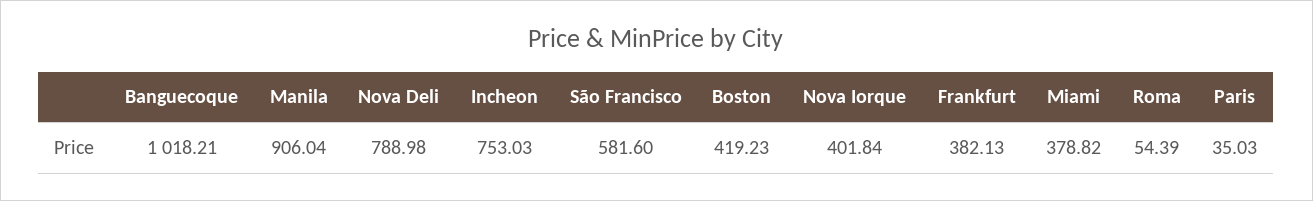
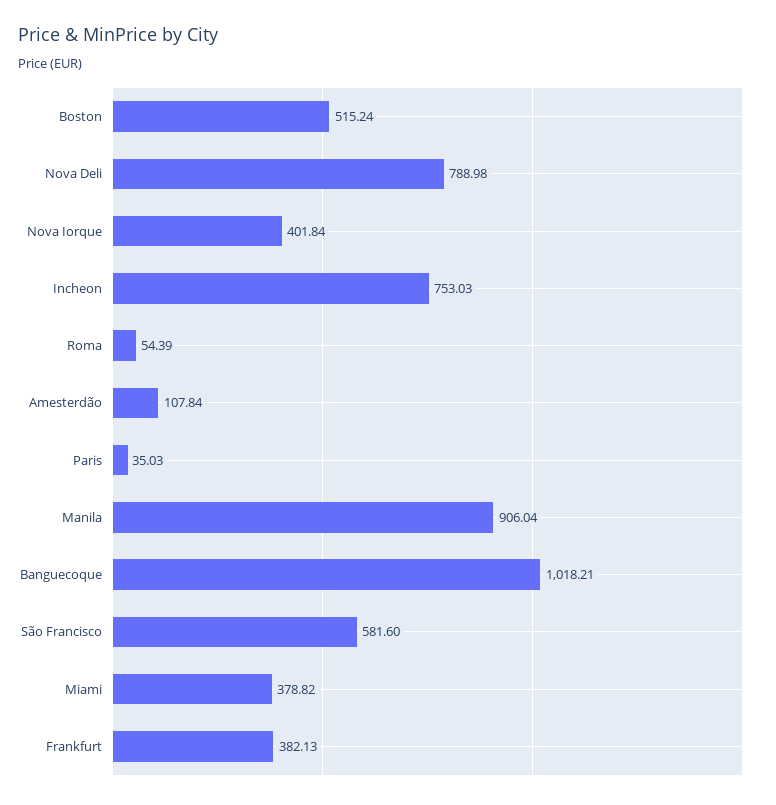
Boston: 419.23 -> 515.24
Amesterdão: none -> 107.84

